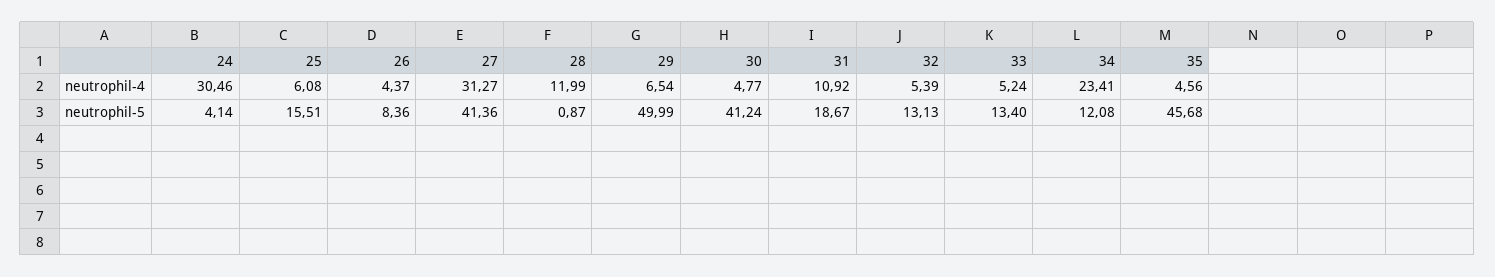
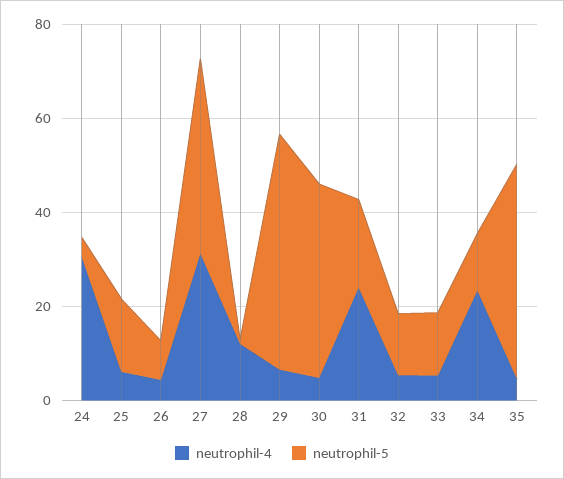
neutrophil-4, 31: 10.92 -> 25

